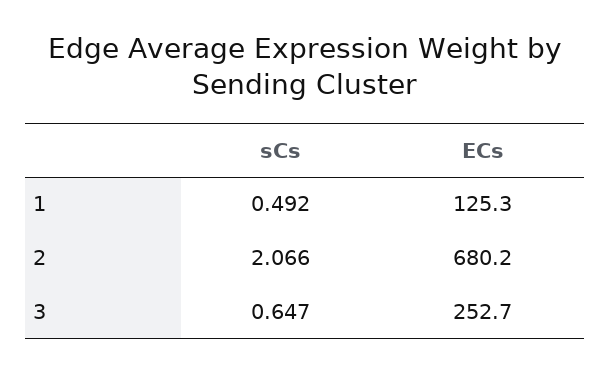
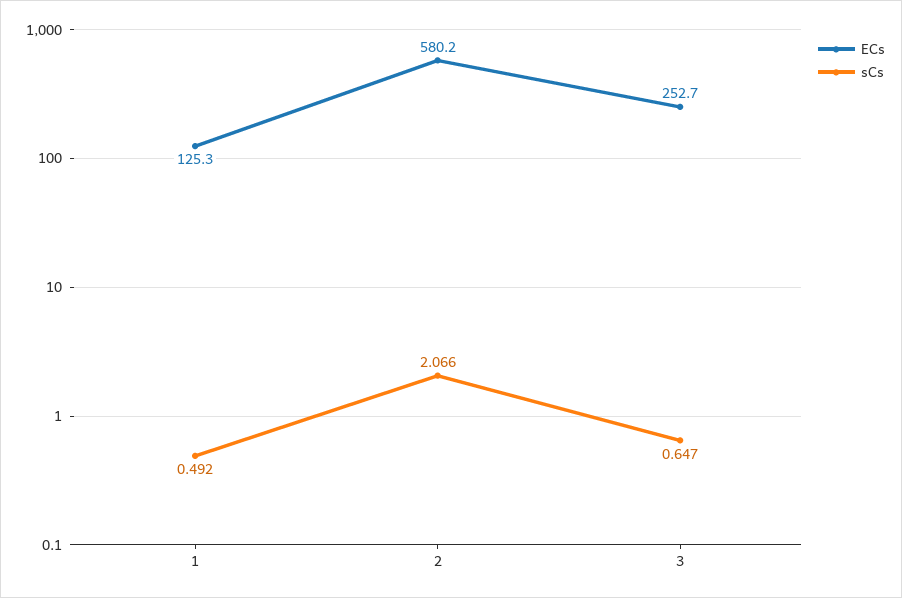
ECs, 2: 680.2 -> 580.2

